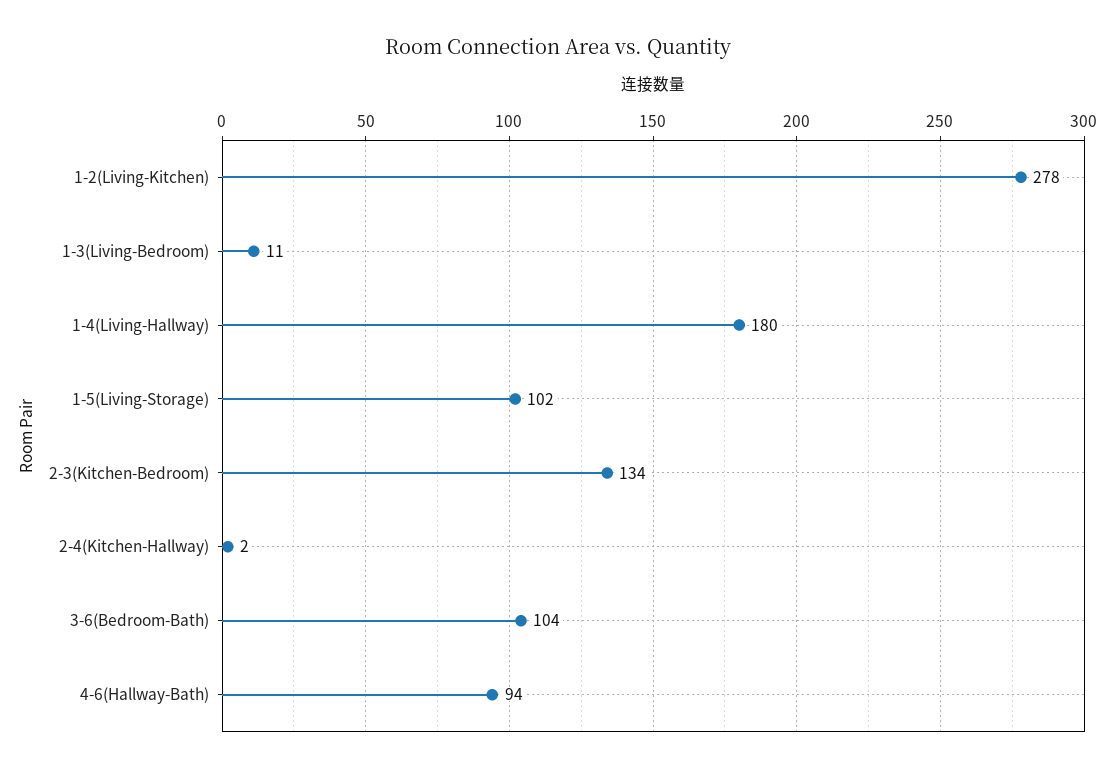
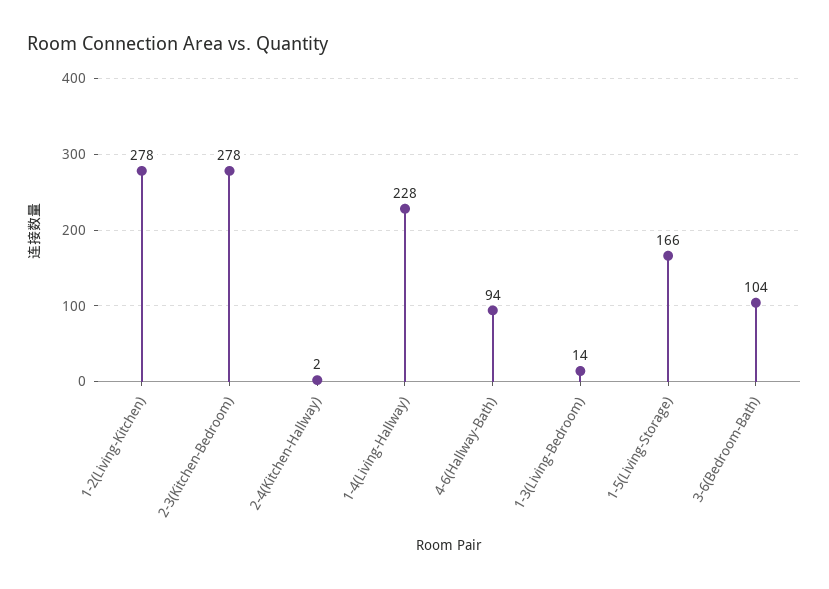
1-3(Living-Bedroom): 11 -> 14
1-4(Living-Hallway): 180 -> 228
1-5(Living-Storage): 102 -> 166
2-3(Kitchen-Bedroom): 134 -> 278

